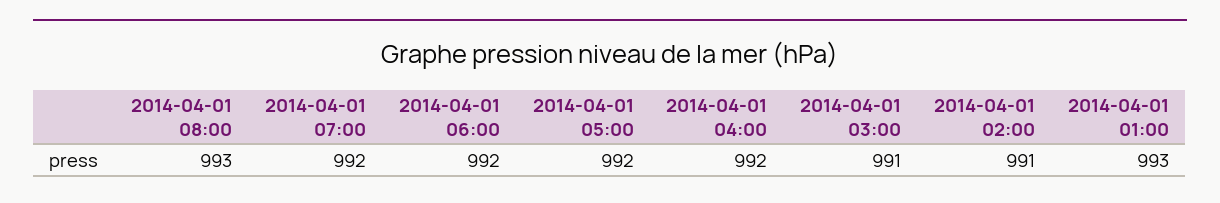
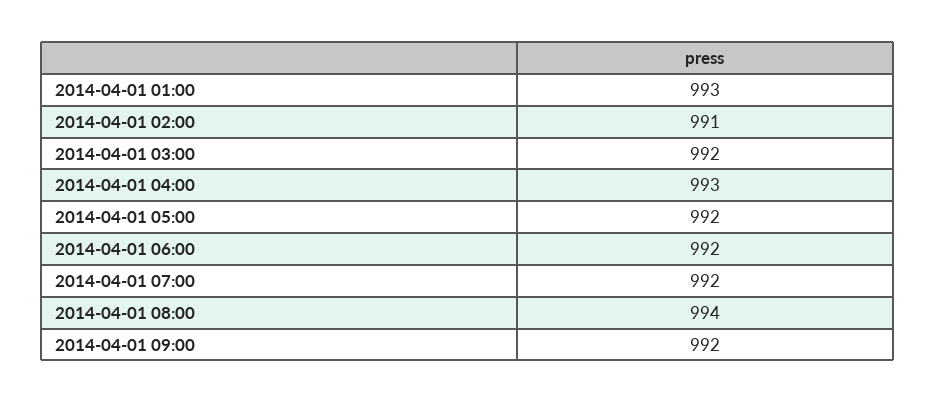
2014-04-01 08:00: 993 -> 994
2014-04-01 04:00: 992 -> 993
2014-04-01 03:00: 991 -> 992
2014-04-01 09:00: none -> 992

